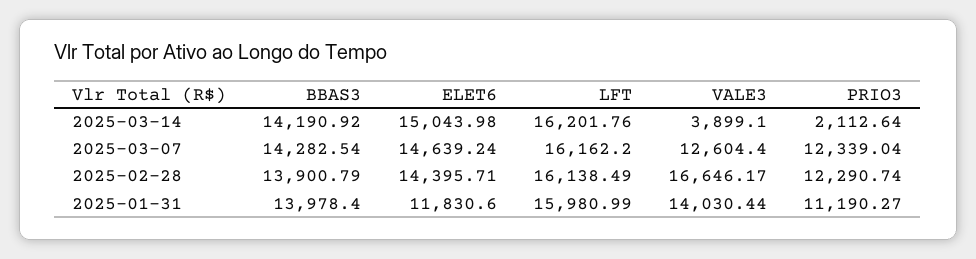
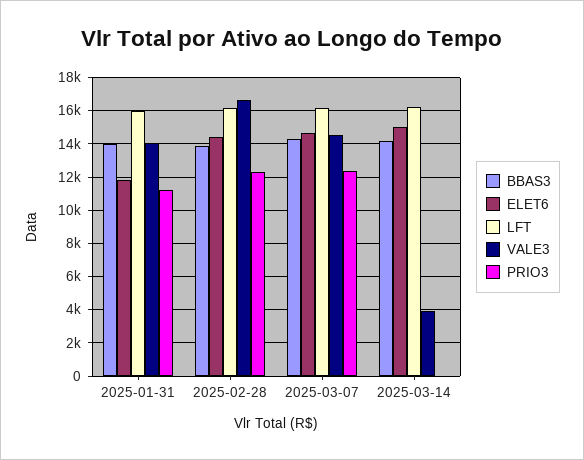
PRIO3, 2025-03-14: 2112.64 -> 0
VALE3, 2025-03-07: 12604.4 -> 14500

